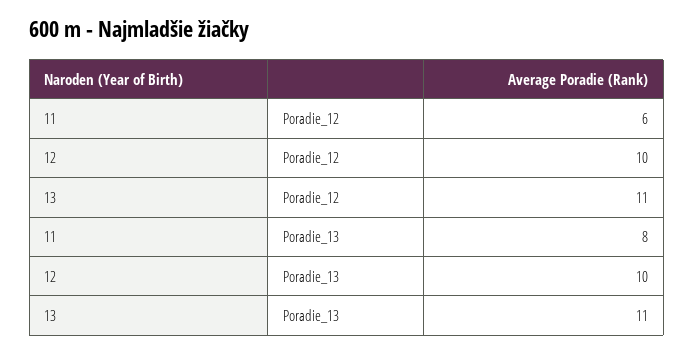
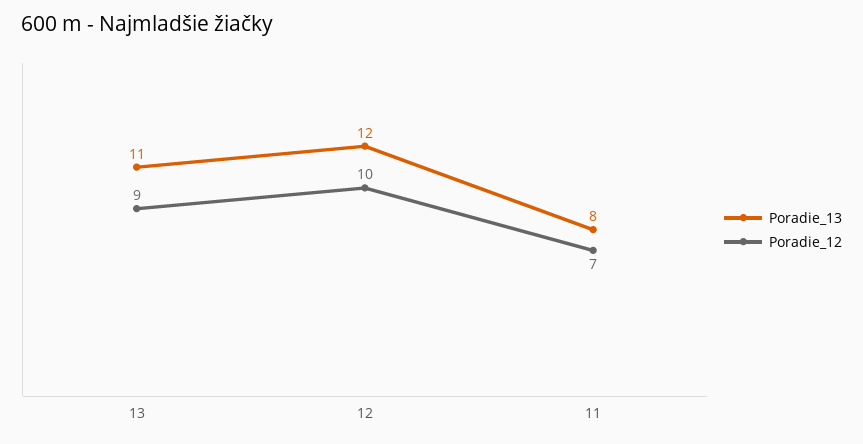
Poradie_12, 11: 6 -> 7
Poradie_12, 13: 11 -> 9
Poradie_13, 12: 10 -> 12

